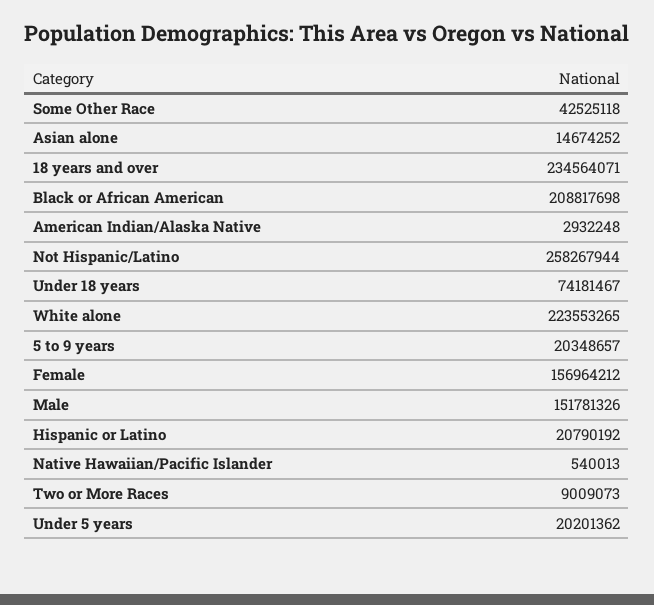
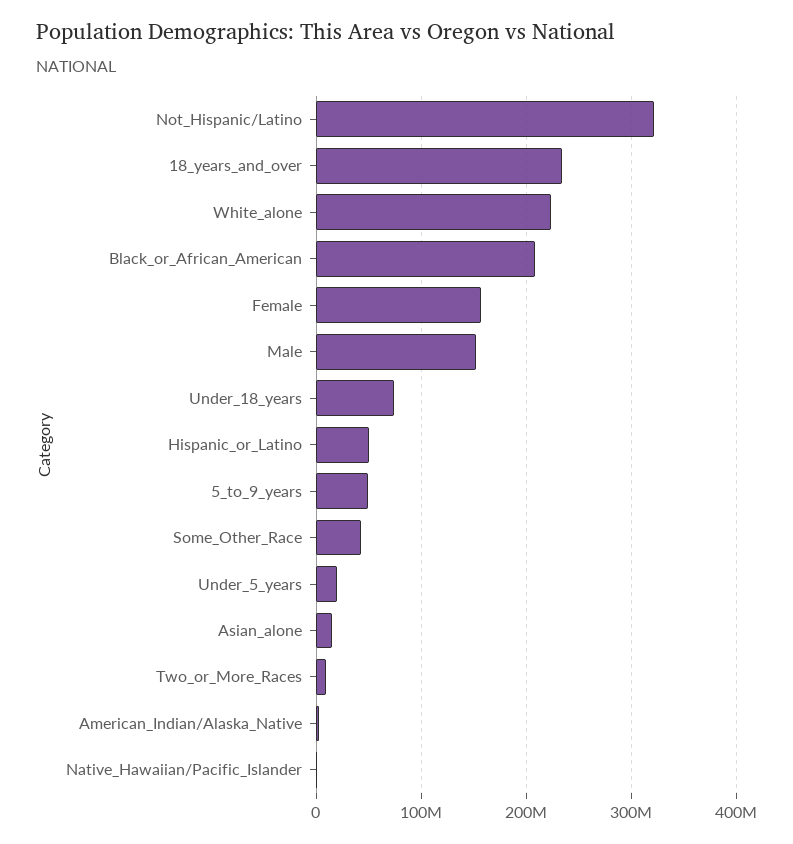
Not Hispanic/Latino: 258267944 -> 320000000
5 to 9 years: 20348657 -> 50000000
Hispanic or Latino: 20790192 -> 50000000

